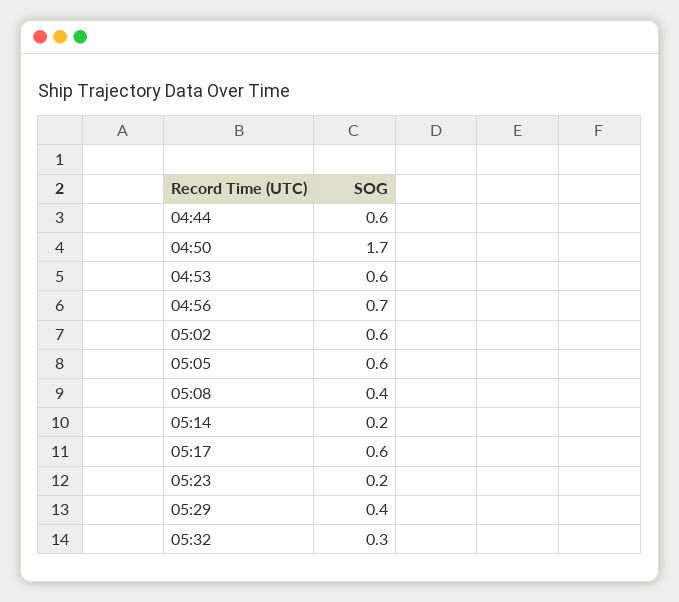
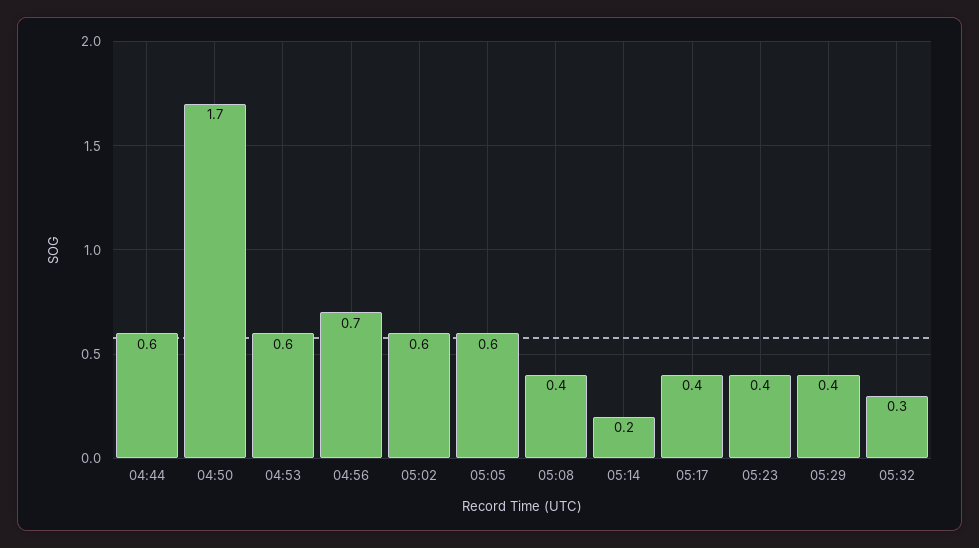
05:17: 0.6 -> 0.4
05:23: 0.2 -> 0.4

